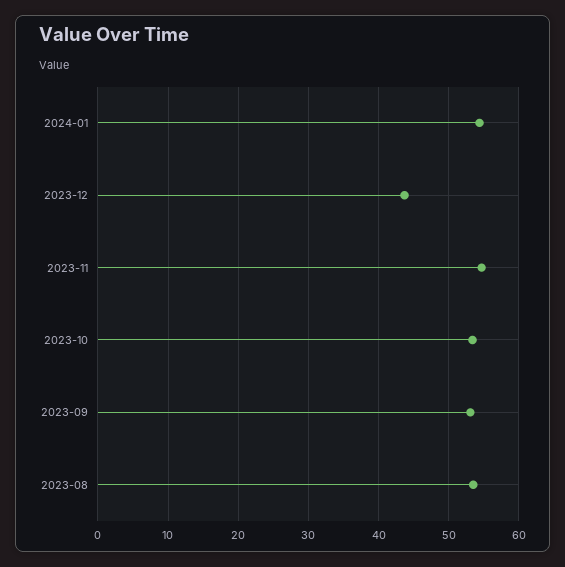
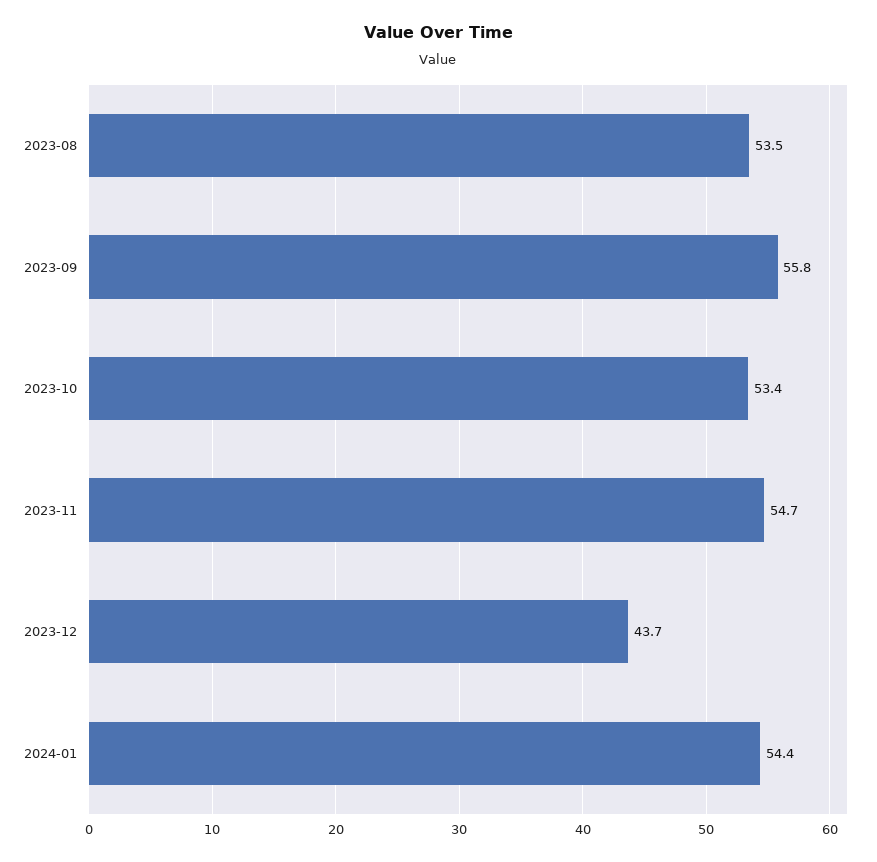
2023-09: 53 -> 55.8

